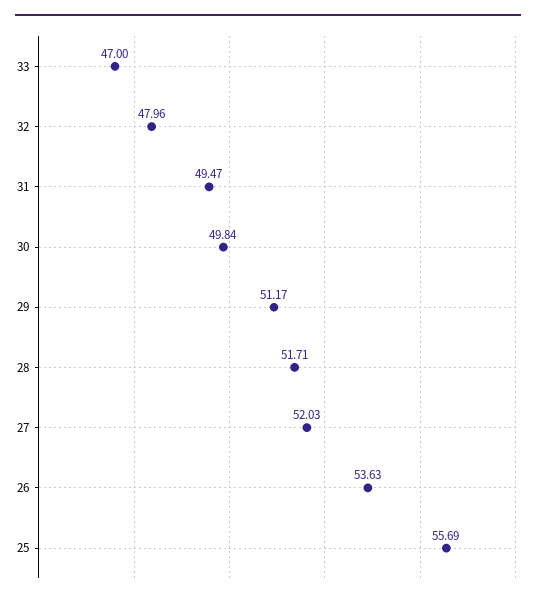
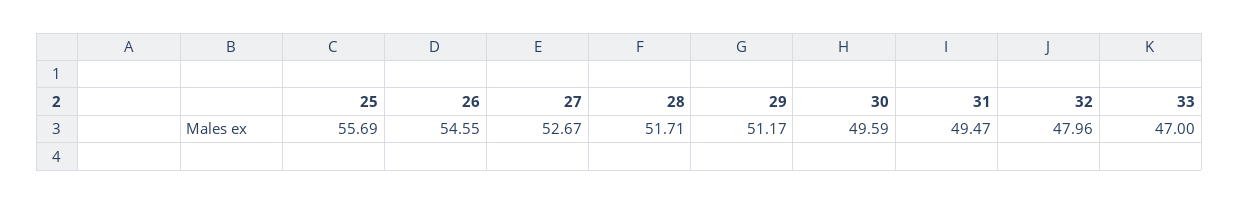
30: 49.84 -> 49.59
27: 52.03 -> 52.67
26: 53.63 -> 54.55

